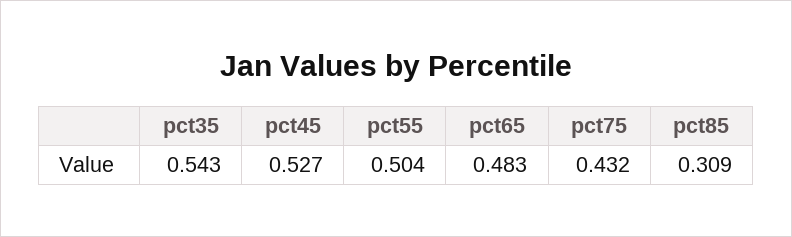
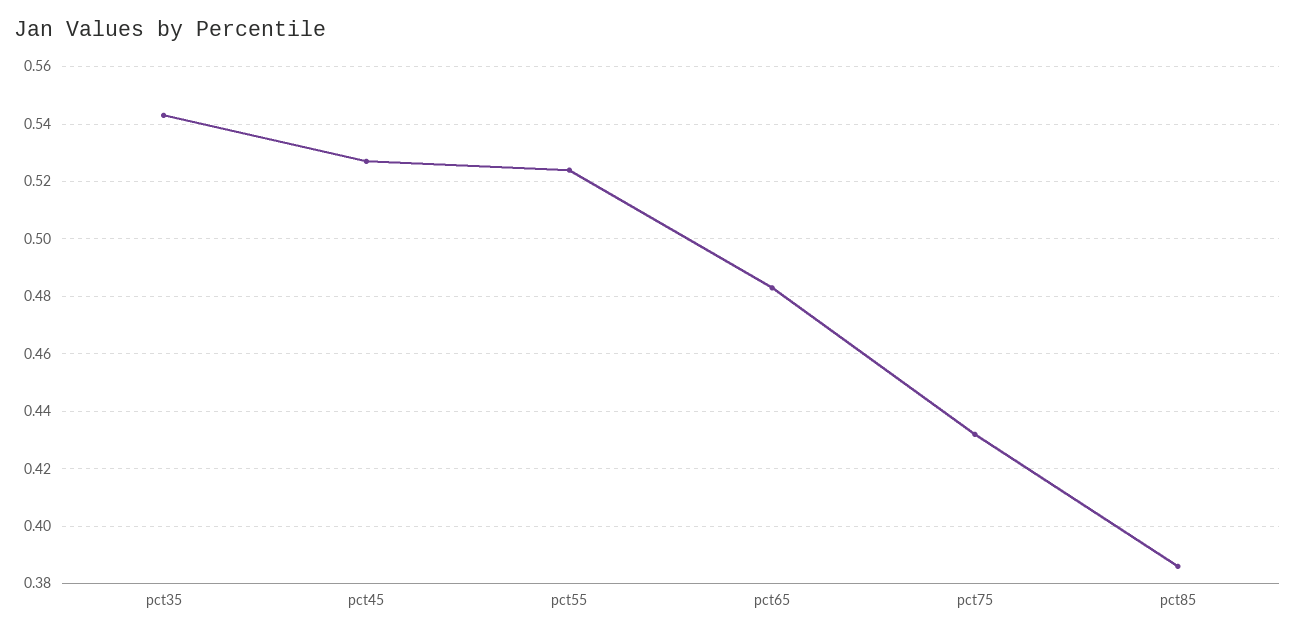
pct55: 0.504 -> 0.525
pct85: 0.309 -> 0.385

